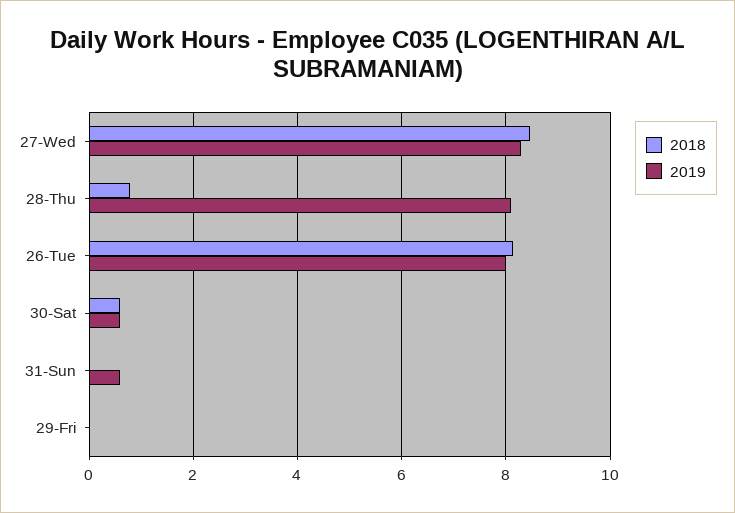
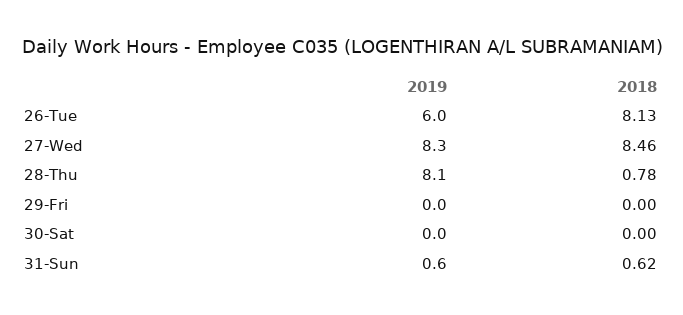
2019, 26-Tue: 8 -> 6
2018, 30-Sat: 0.6 -> 0
2019, 30-Sat: 0.6 -> 0
2018, 31-Sun: 0 -> 0.62

